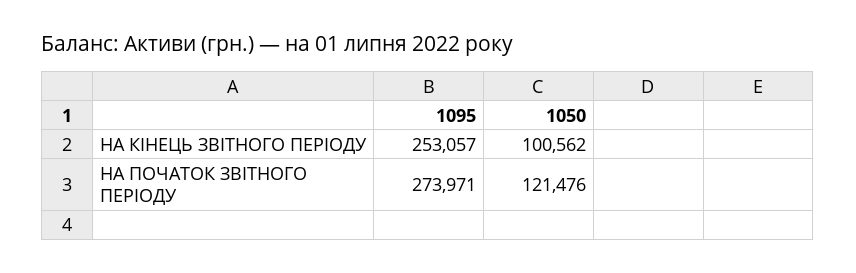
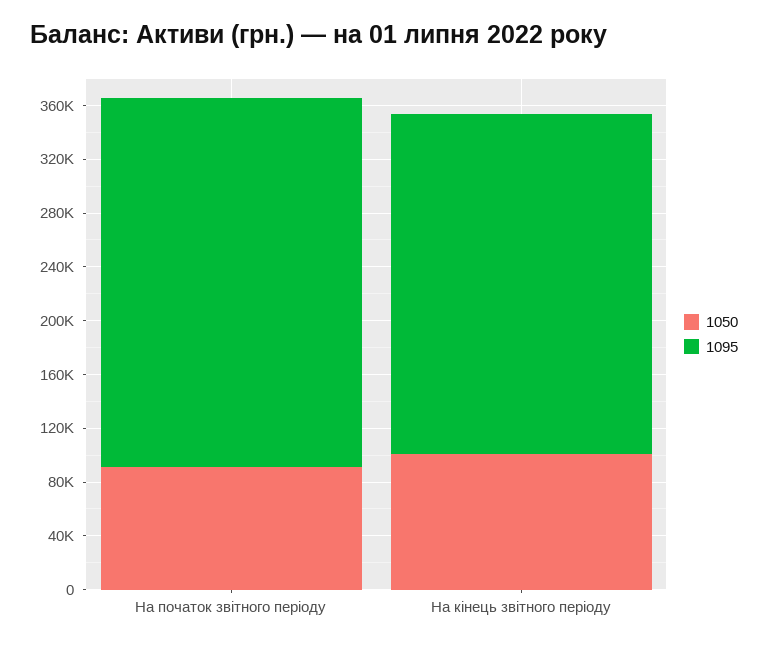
1050, НА ПОЧАТОК ЗВІТНОГО ПЕРІОДУ: 121476 -> 90000

